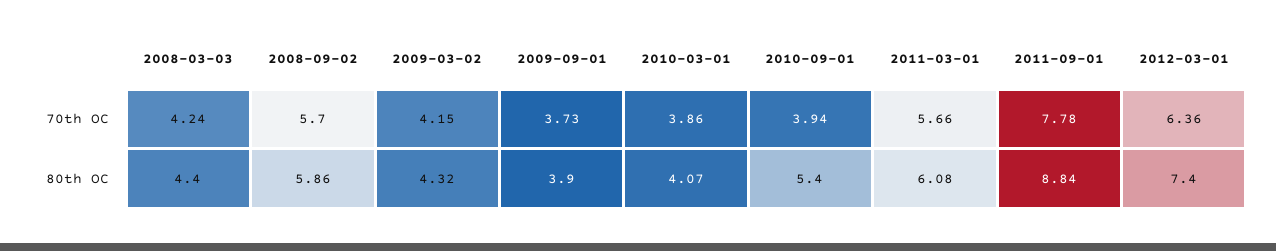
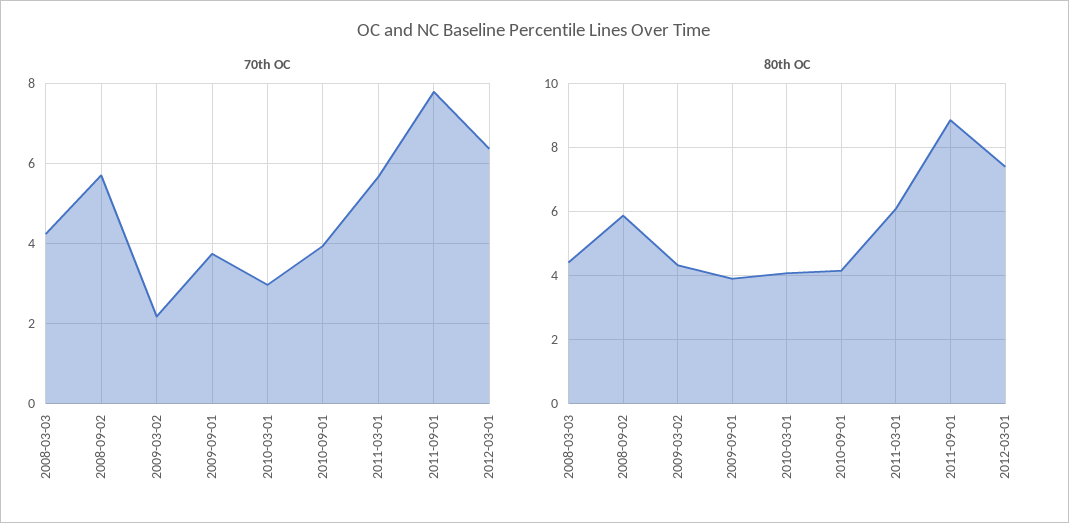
70th OC, 2009-03-02: 4.15 -> 2.2
70th OC, 2010-03-01: 3.86 -> 3
80th OC, 2010-09-01: 5.4 -> 4.2

